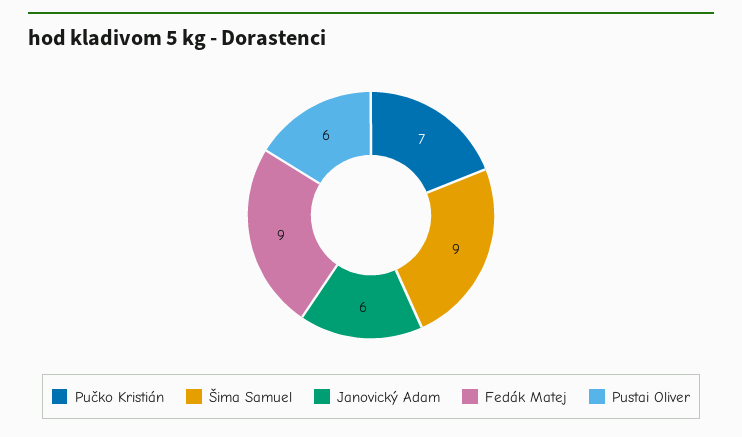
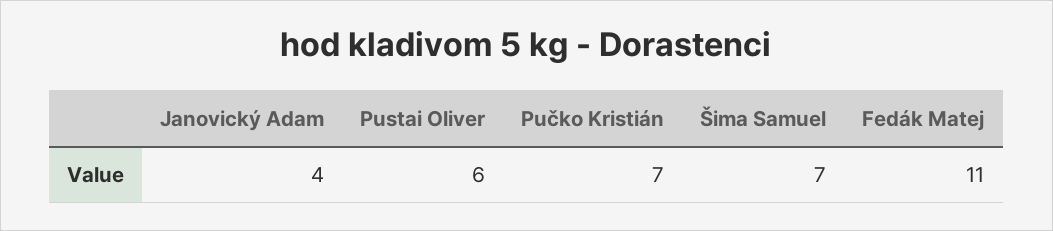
Šima Samuel: 9 -> 7
Janovický Adam: 6 -> 4
Fedák Matej: 9 -> 11

